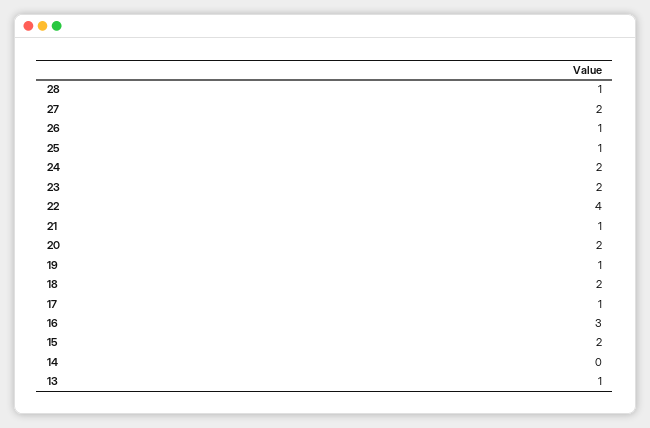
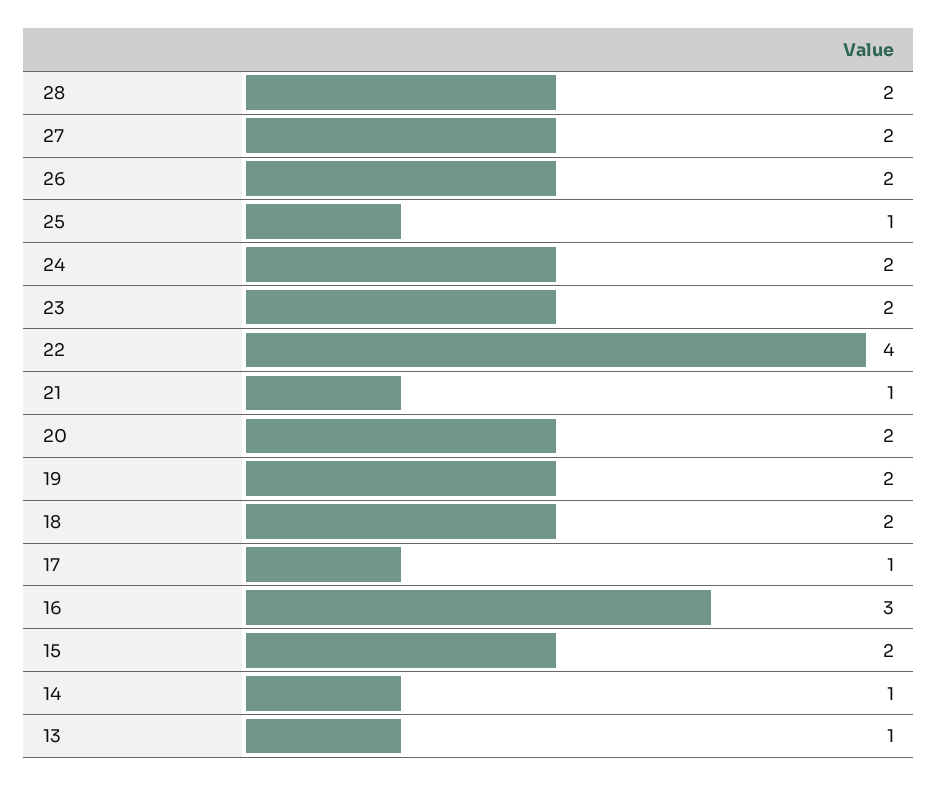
28: 1 -> 2
26: 1 -> 2
19: 1 -> 2
14: 0 -> 1

